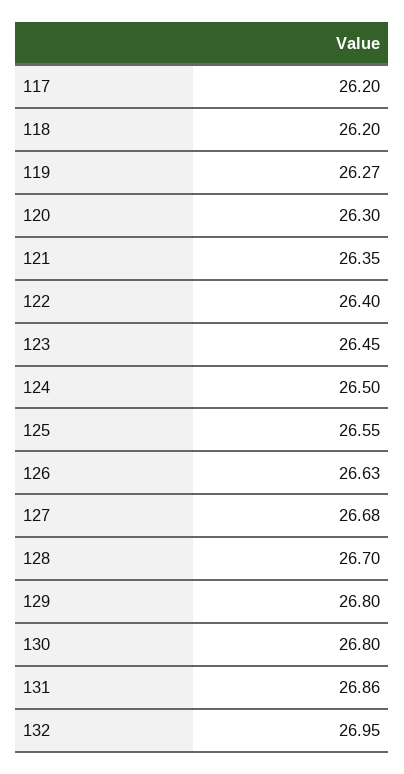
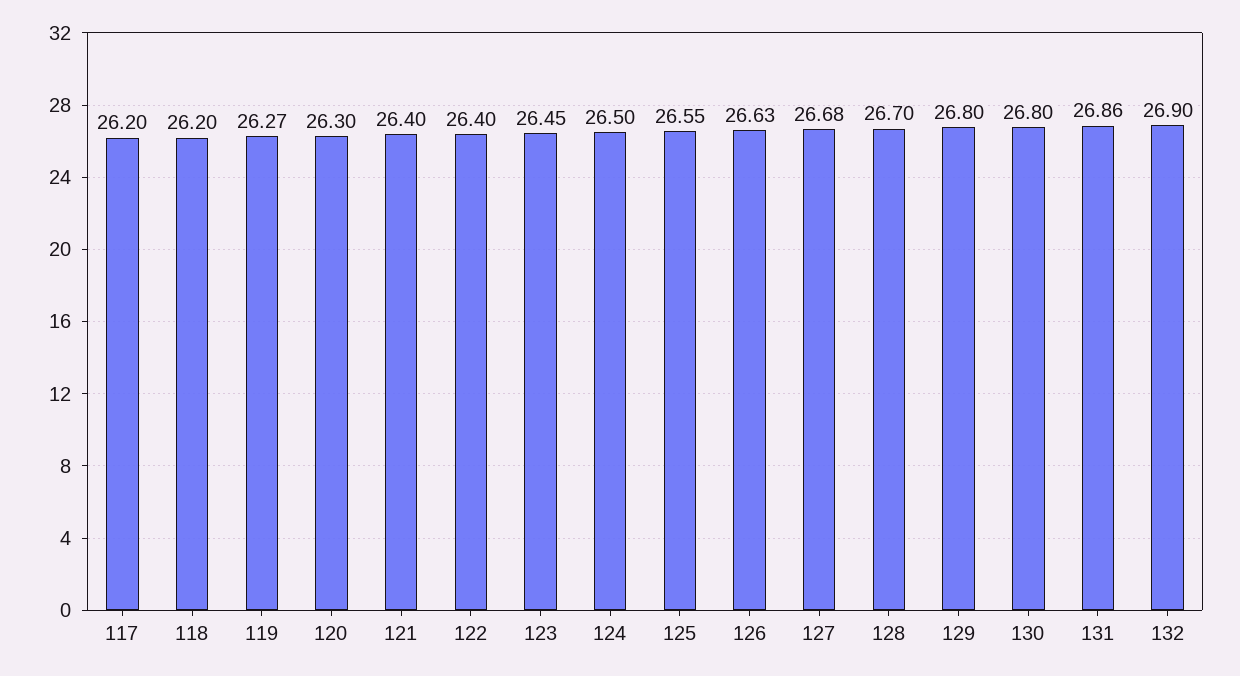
121: 26.35 -> 26.4
132: 26.95 -> 26.9

